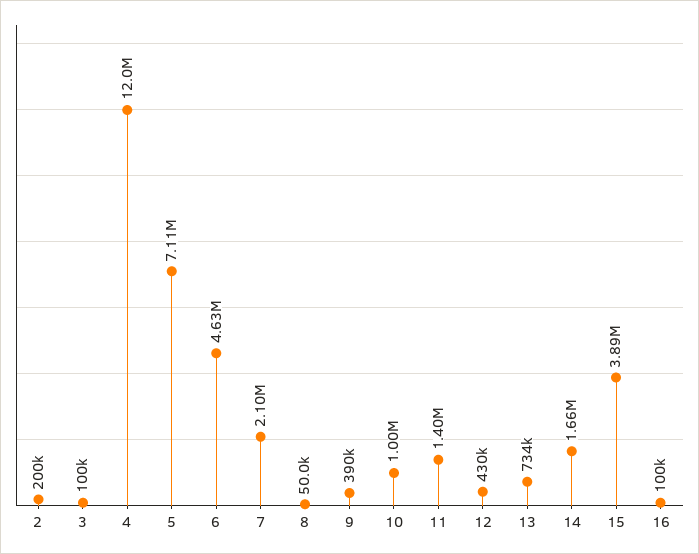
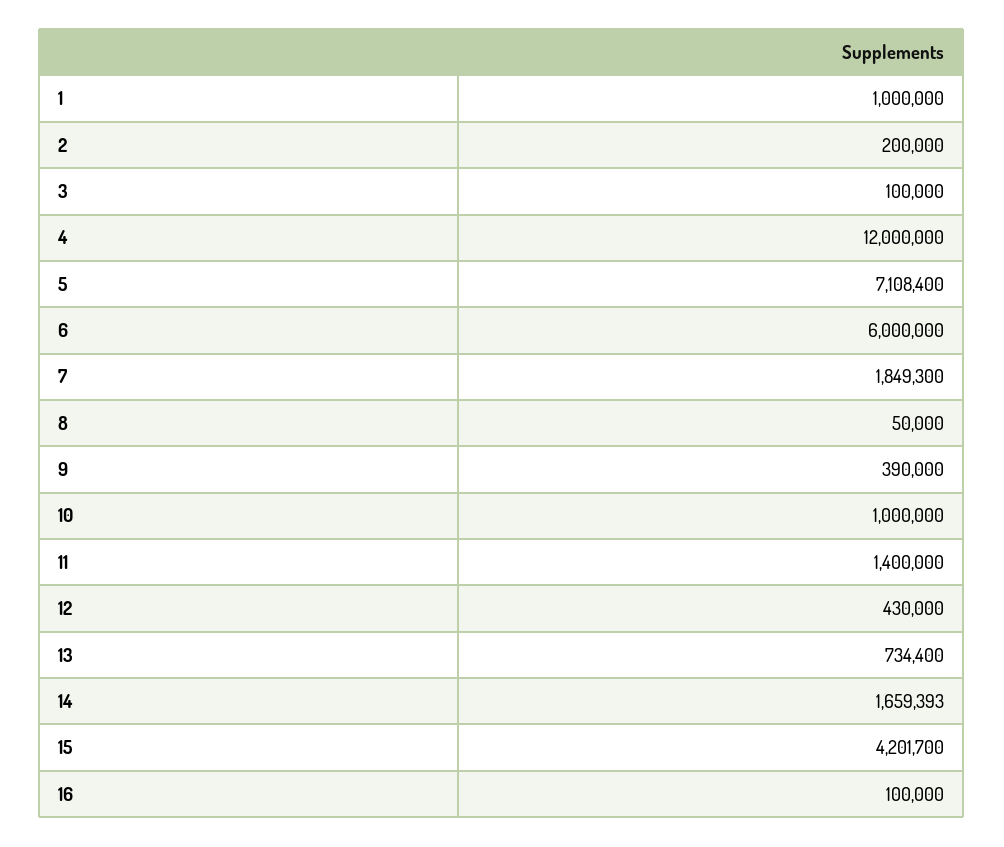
6: 4630000 -> 6000000
7: 2100000 -> 1849300
15: 3890000 -> 4201700
1: none -> 1000000

